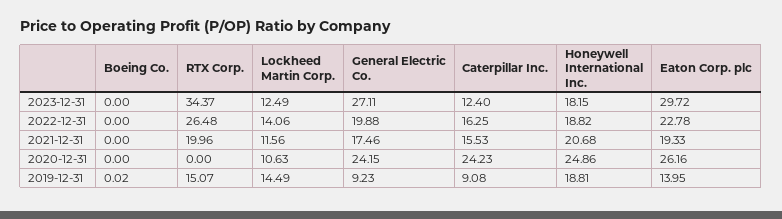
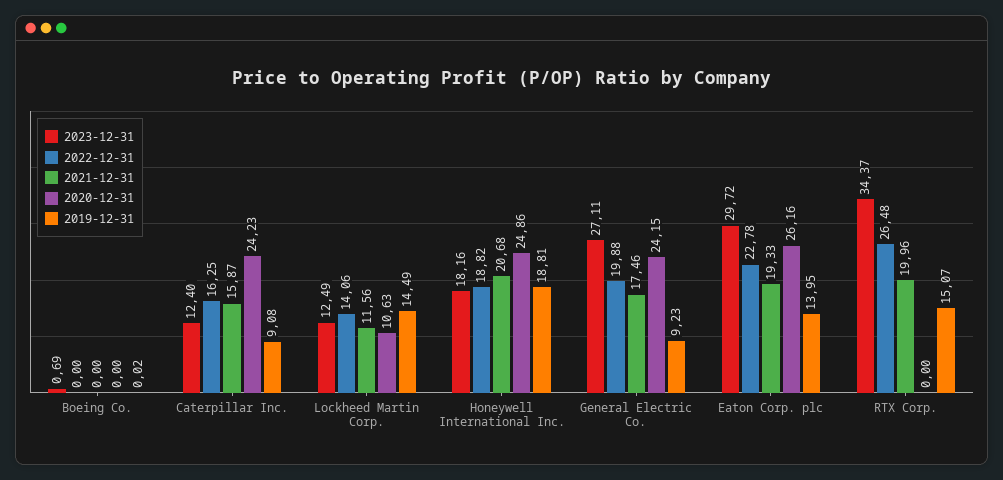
2023-12-31, Boeing Co.: 0 -> 0.69
2023-12-31, Honeywell International Inc.: 18.15 -> 18.16
2021-12-31, Caterpillar Inc.: 15.53 -> 15.87

